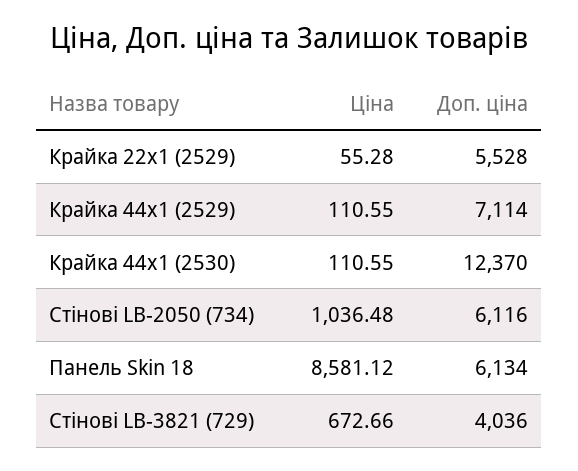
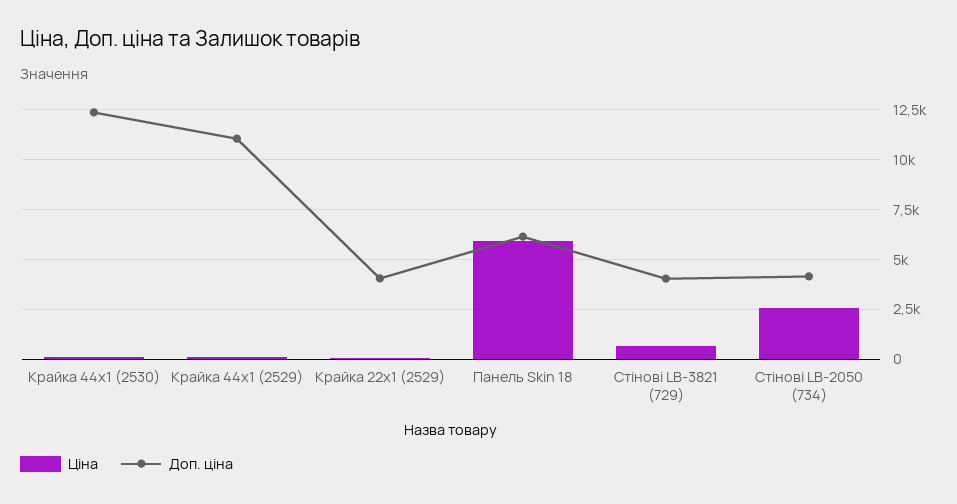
Доп. ціна, Крайка 22x1 (2529): 5528 -> 4000
Доп. ціна, Крайка 44x1 (2529): 7114 -> 11000
Ціна, Стінові LB-2050 (734): 1036.48 -> 2500
Доп. ціна, Стінові LB-2050 (734): 6116 -> 4000
Ціна, Панель Skin 18: 8581.12 -> 6000

